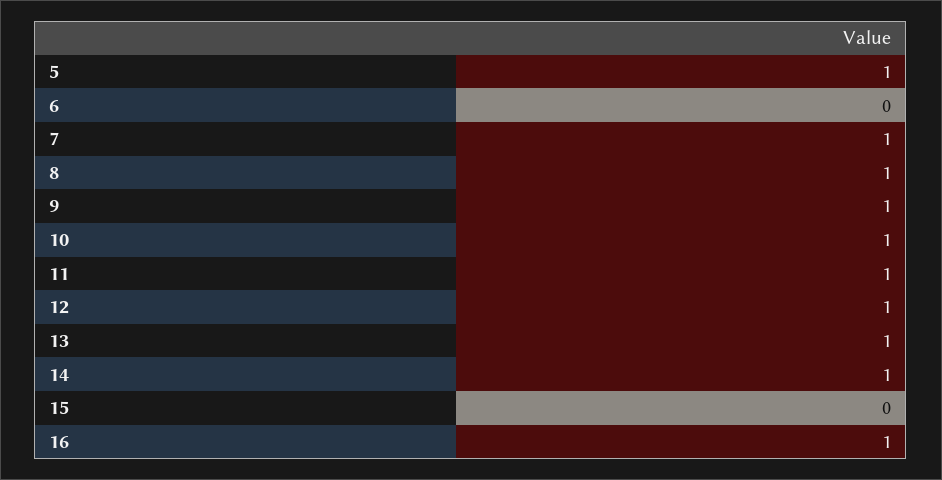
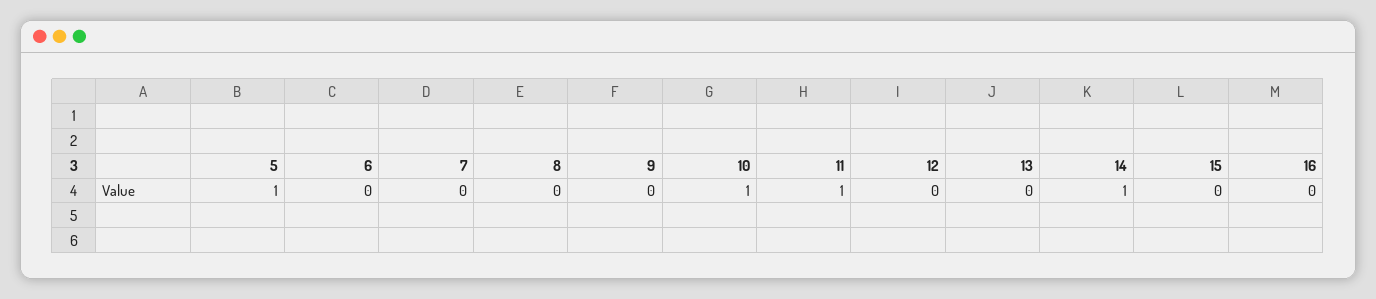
7: 1 -> 0
8: 1 -> 0
9: 1 -> 0
12: 1 -> 0
13: 1 -> 0
16: 1 -> 0

